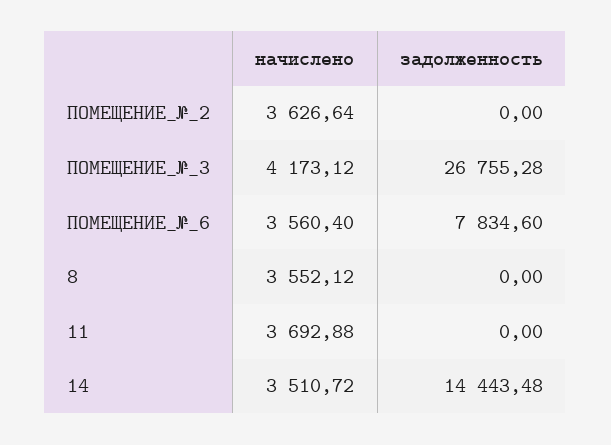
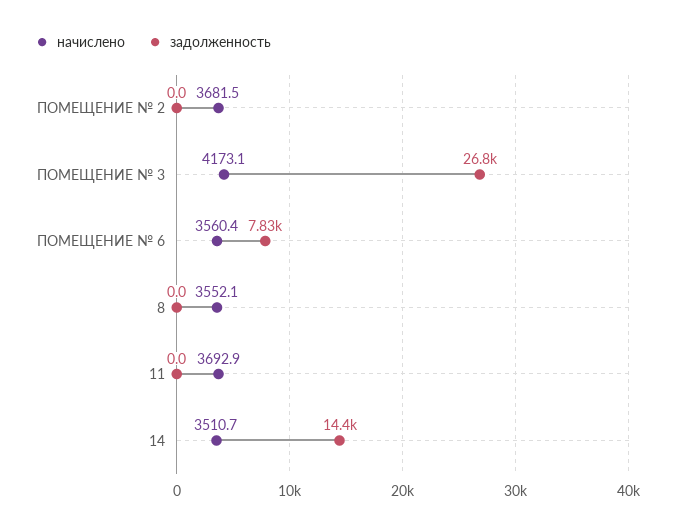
начислено, ПОМЕЩЕНИЕ_№_2: 3626.64 -> 3681.5

